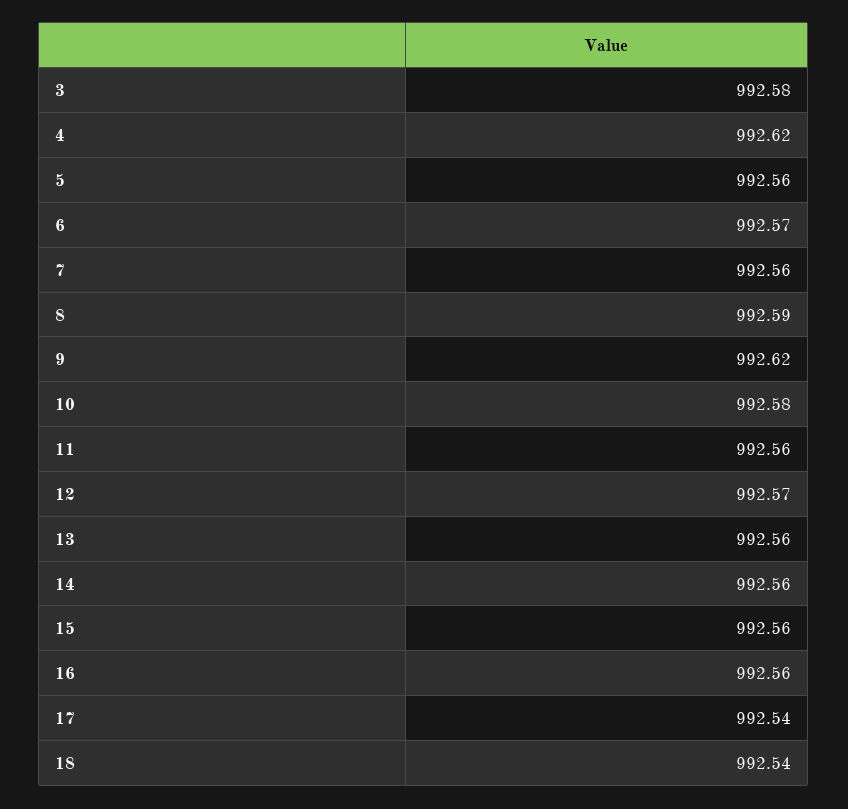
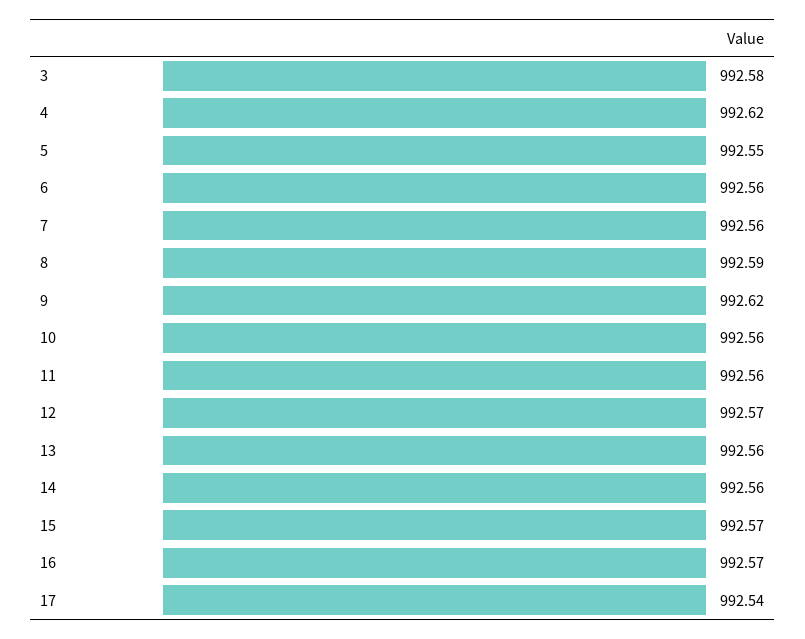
5: 992.56 -> 992.55
6: 992.57 -> 992.56
10: 992.58 -> 992.56
15: 992.56 -> 992.57
16: 992.56 -> 992.57
18: 992.54 -> none

